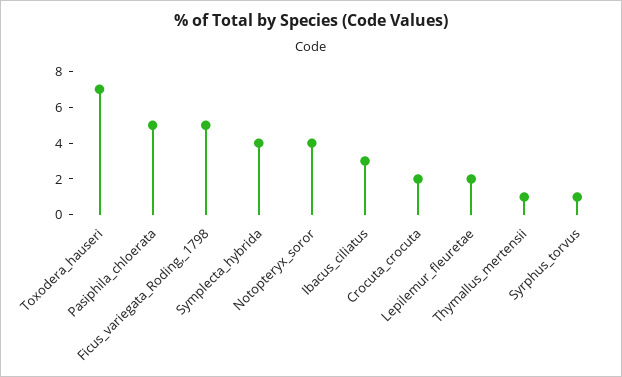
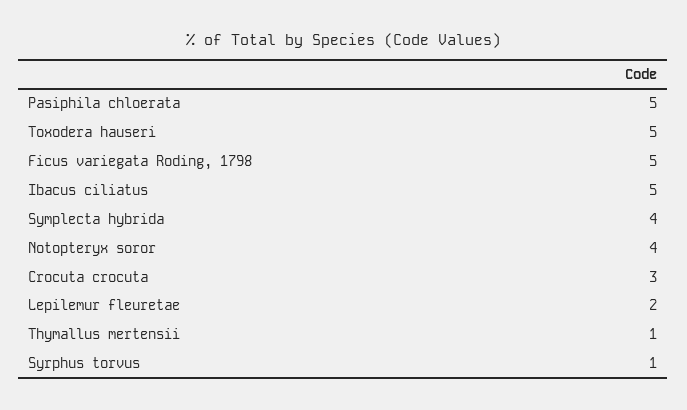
Toxodera_hauseri: 7 -> 5
Ibacus_ciliatus: 3 -> 5
Crocuta_crocuta: 2 -> 3

